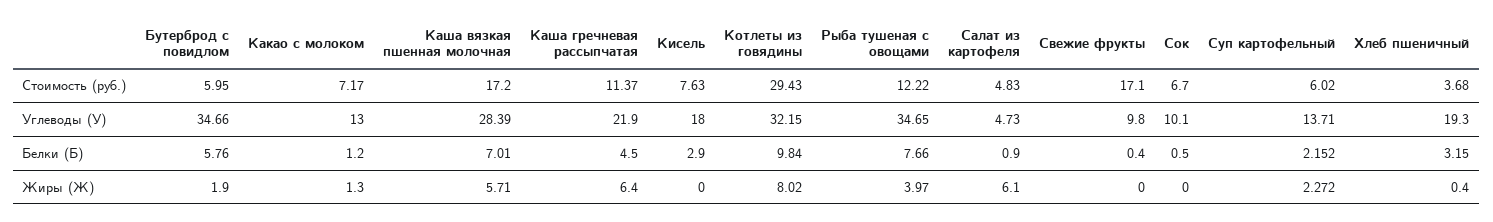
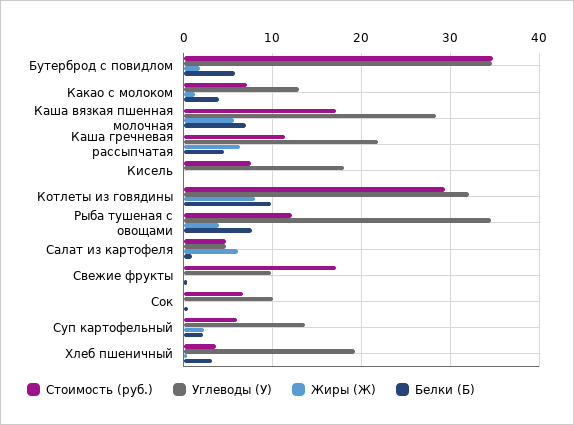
Стоимость (руб.), Бутерброд с повидлом: 5.95 -> 35
Белки (Б), Какао с молоком: 1.2 -> 4
Белки (Б), Кисель: 2.9 -> 0

